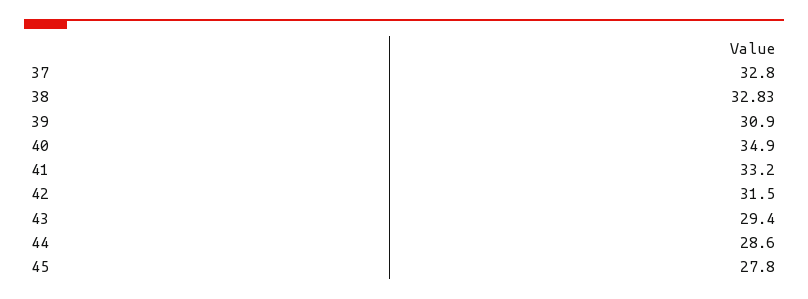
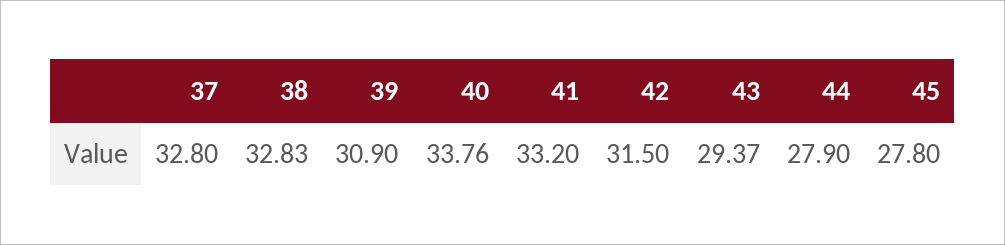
40: 34.9 -> 33.76
43: 29.4 -> 29.37
44: 28.6 -> 27.9

